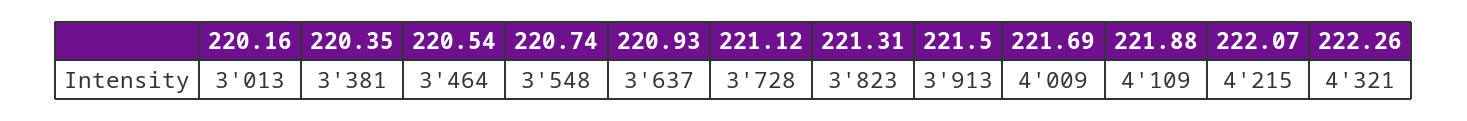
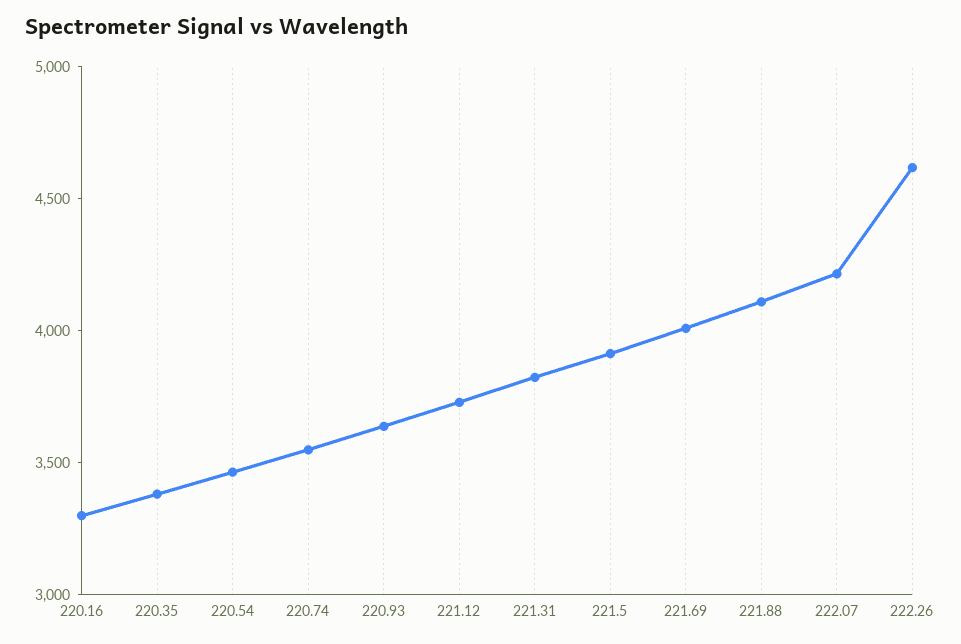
220.16: 3013 -> 3300
222.26: 4321 -> 4600

